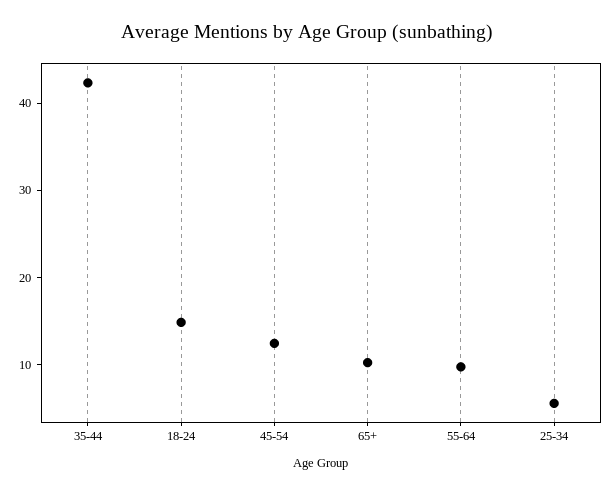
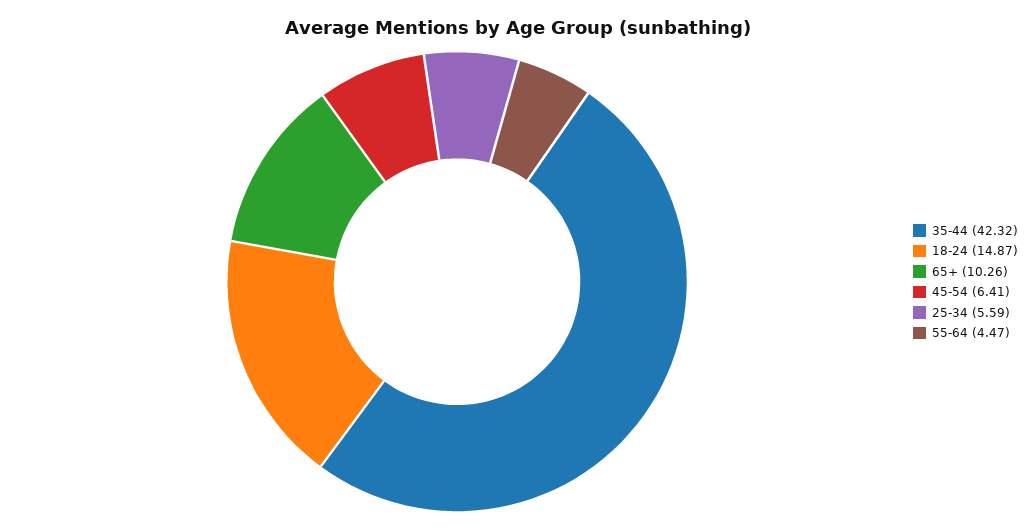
45-54: 12 -> 6.41
55-64: 10 -> 4.47

